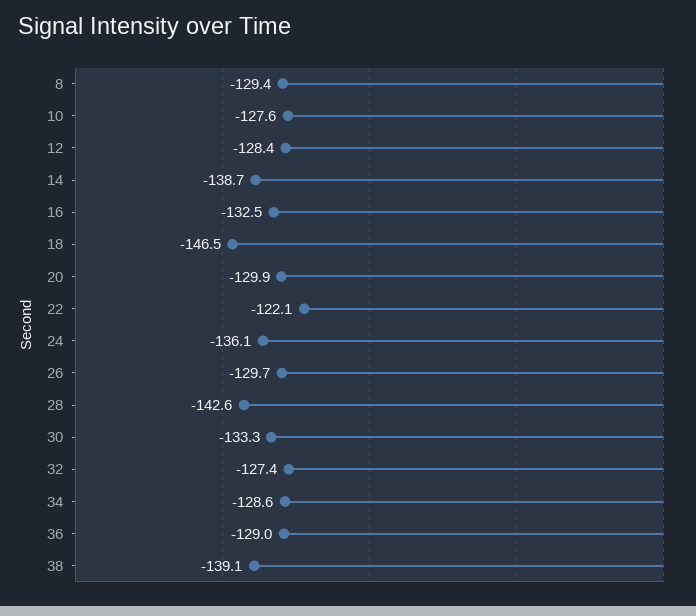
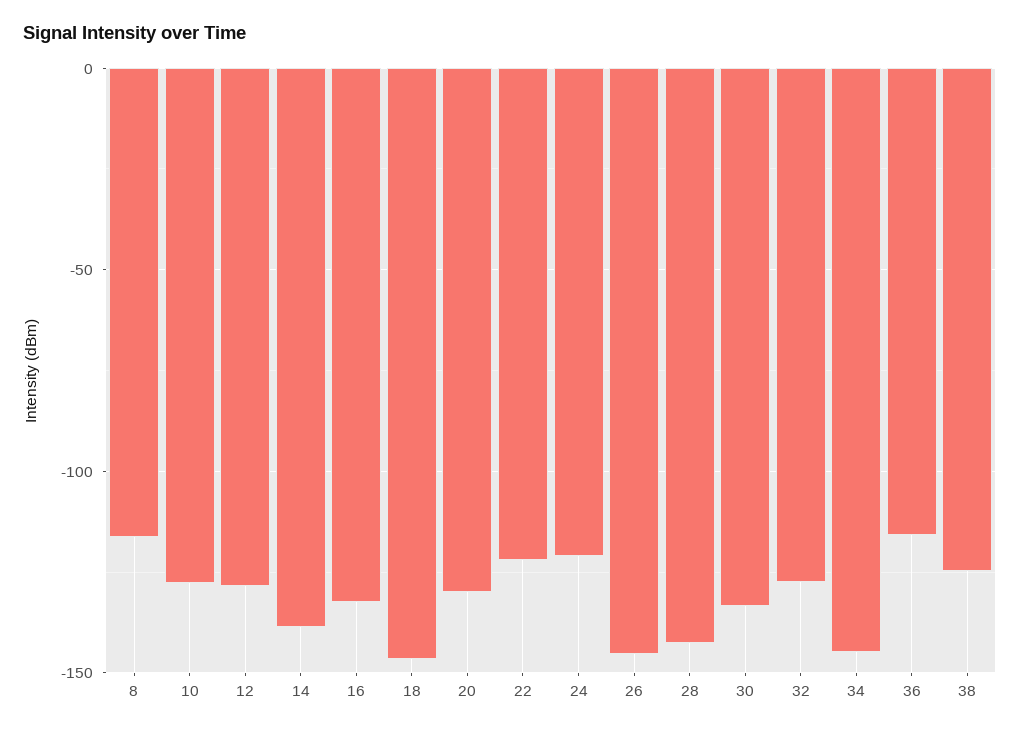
8: -129.4 -> -115
24: -136.1 -> -120
26: -129.7 -> -145
34: -128.6 -> -145
36: -129 -> -115
38: -139.1 -> -125

